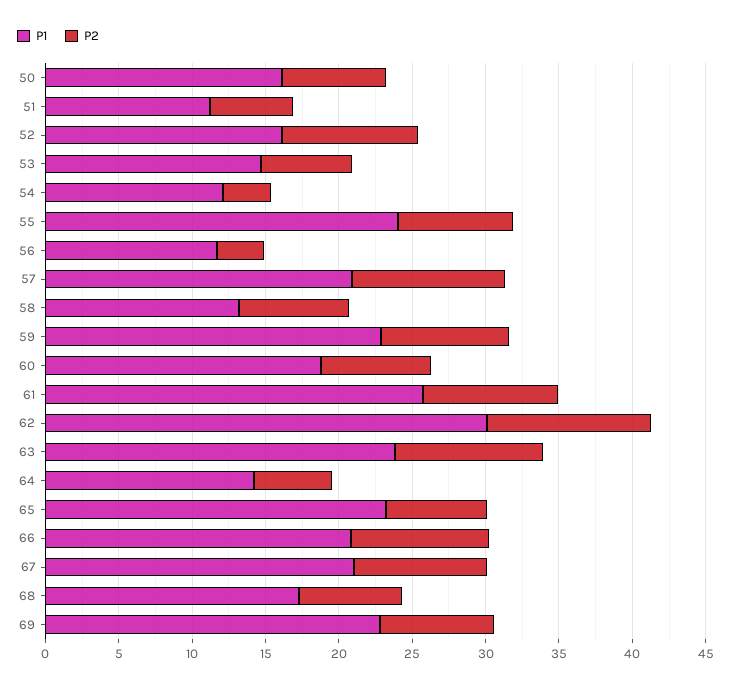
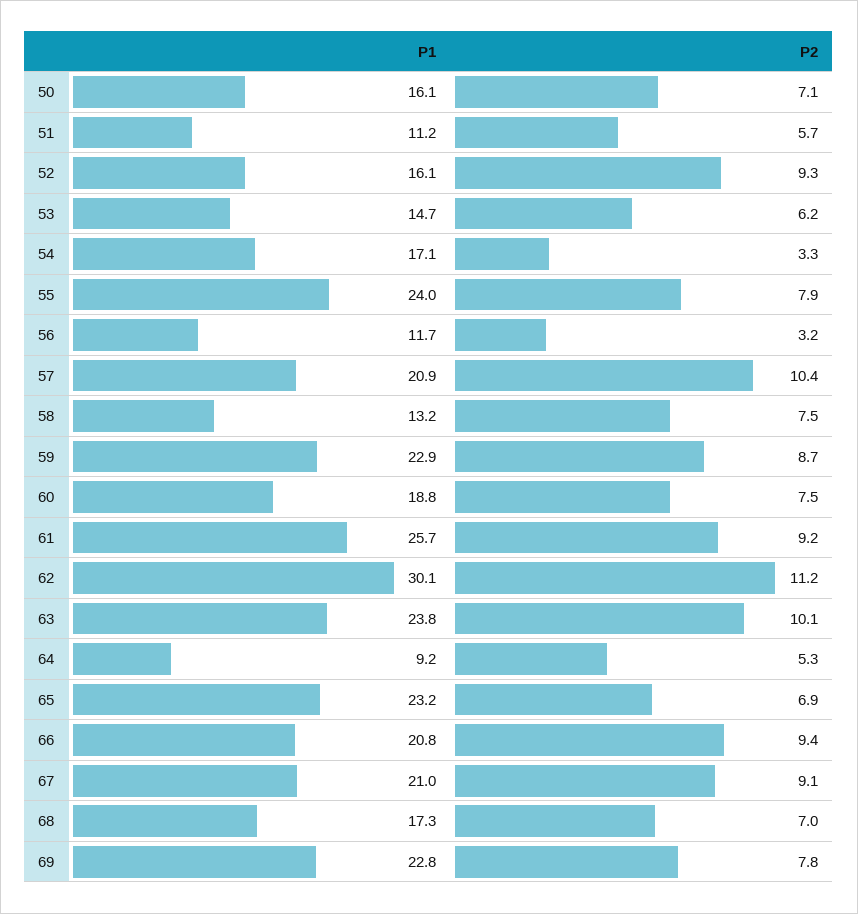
P1, 54: 12 -> 17.1
P1, 64: 14 -> 9.2

